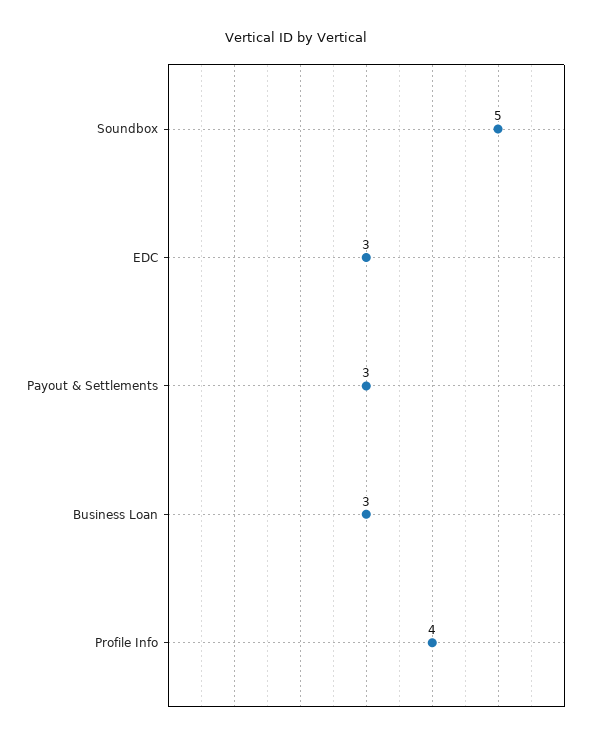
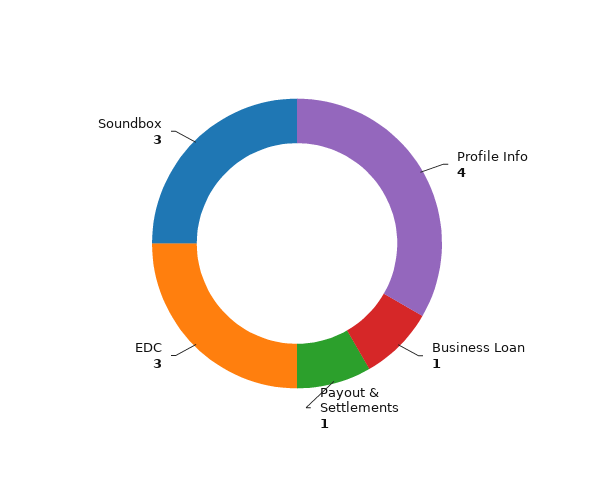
Soundbox: 5 -> 3
Payout & Settlements: 3 -> 1
Business Loan: 3 -> 1

